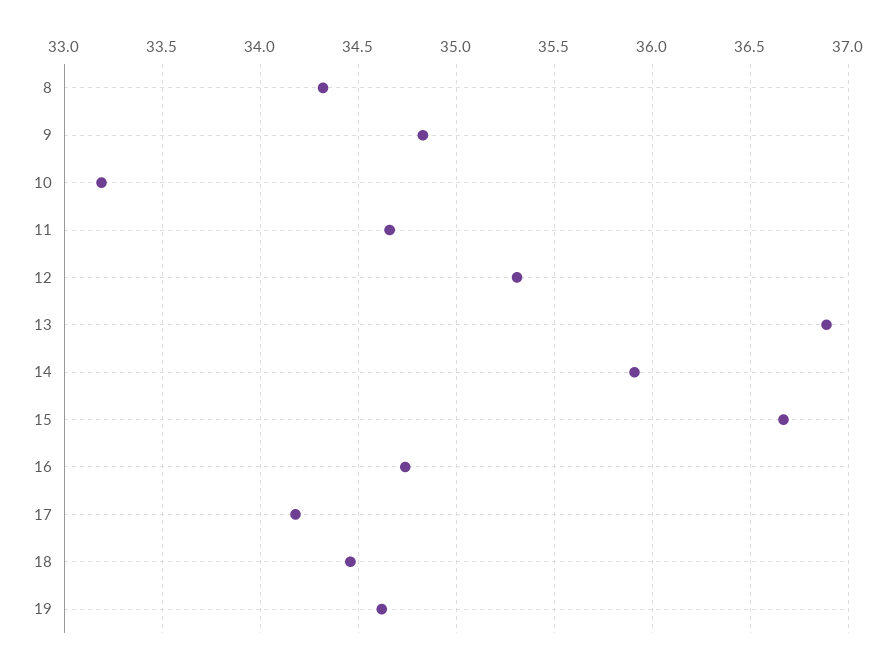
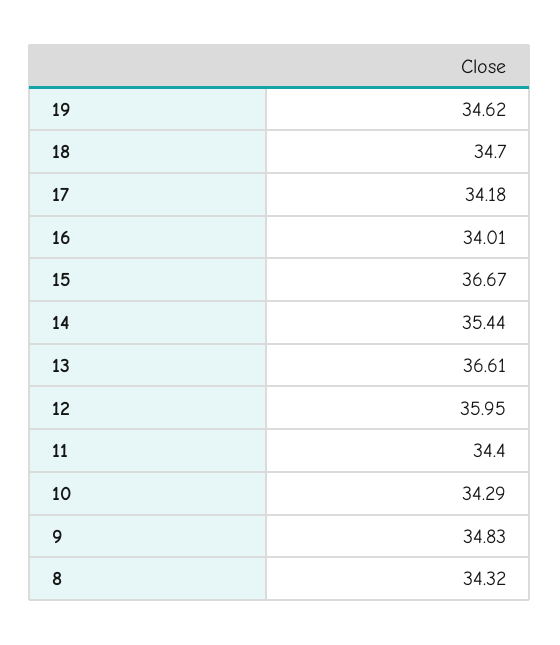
10: 33.2 -> 34.29
11: 34.65 -> 34.4
12: 35.3 -> 35.95
13: 36.9 -> 36.61
14: 35.9 -> 35.44
16: 34.75 -> 34.01
18: 34.45 -> 34.7

